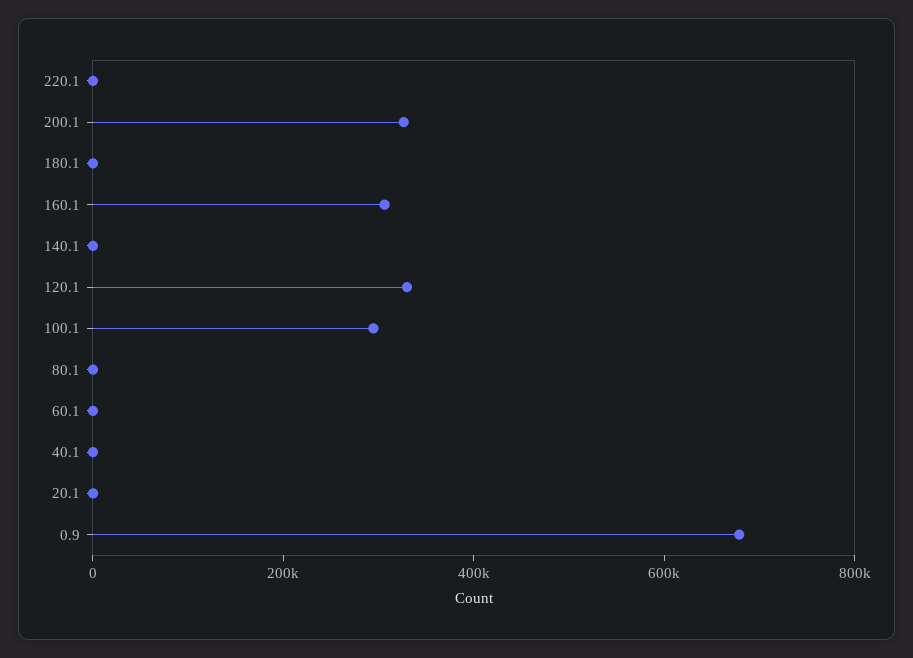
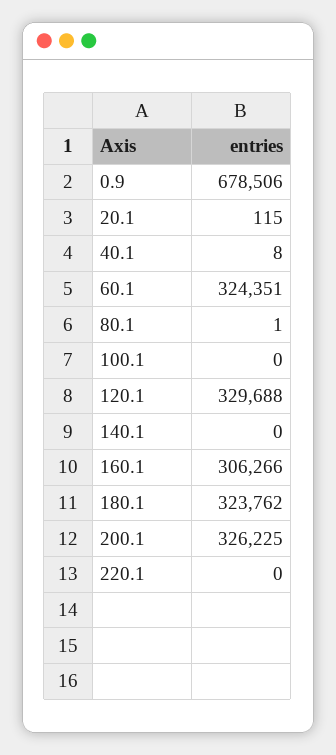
180.1: 0 -> 323762
100.1: 300000 -> 0
60.1: 0 -> 324351

